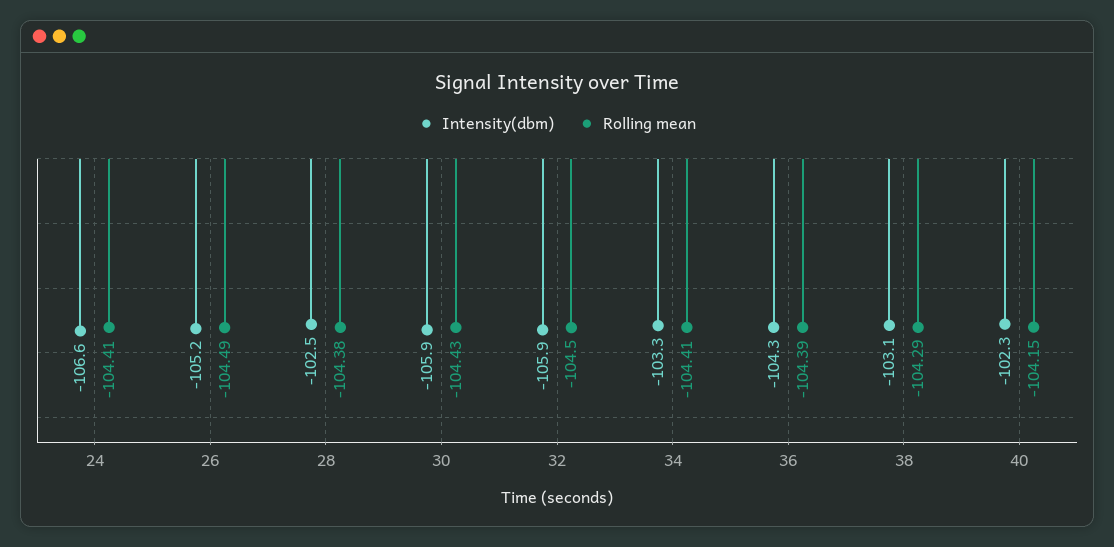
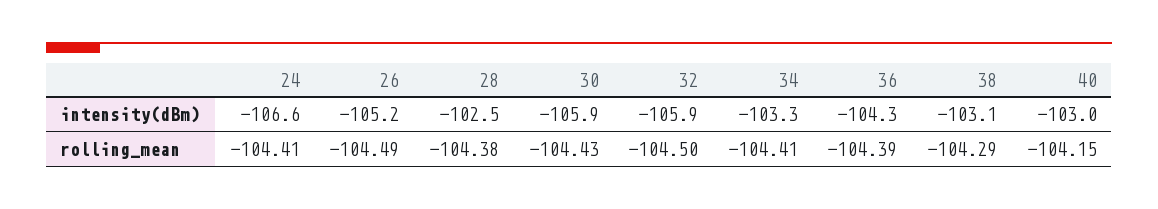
Intensity(dbm), 40: -102.3 -> -103

